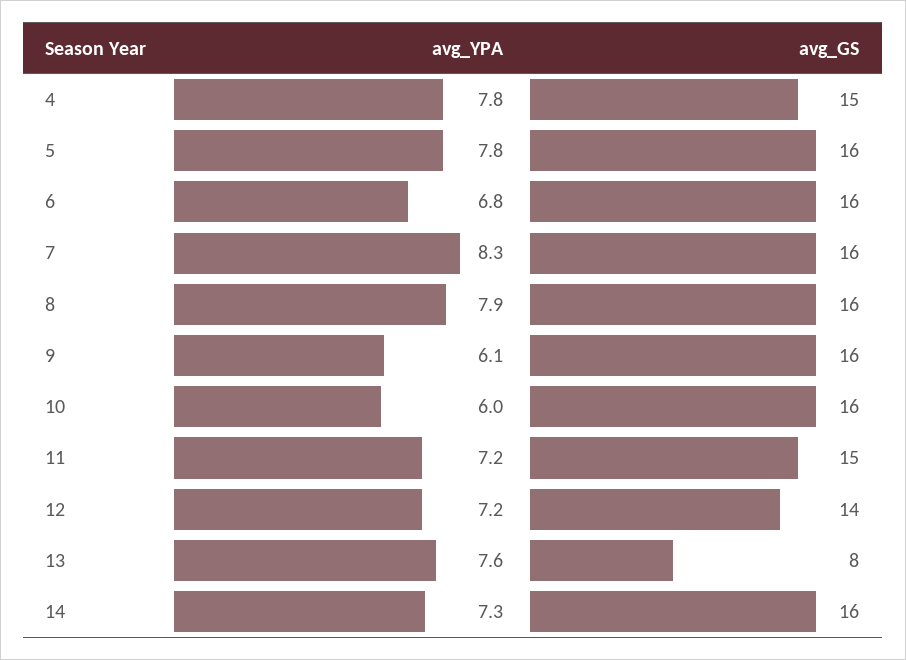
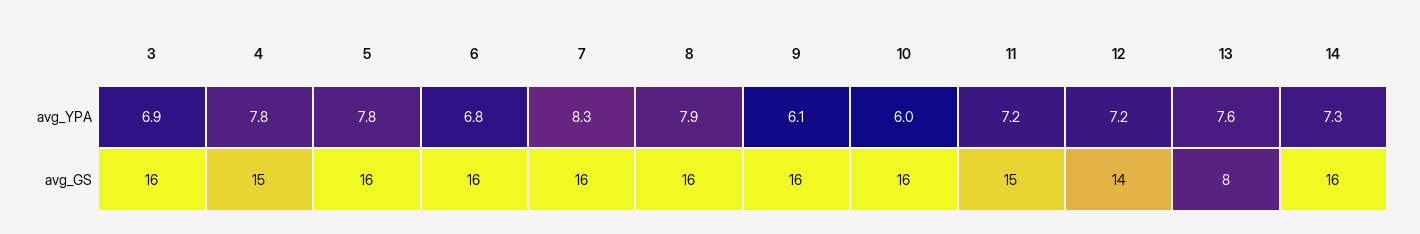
avg_YPA, 3: none -> 6.9
avg_GS, 3: none -> 16

